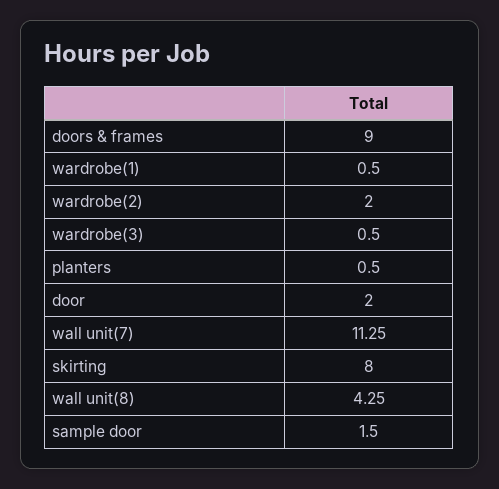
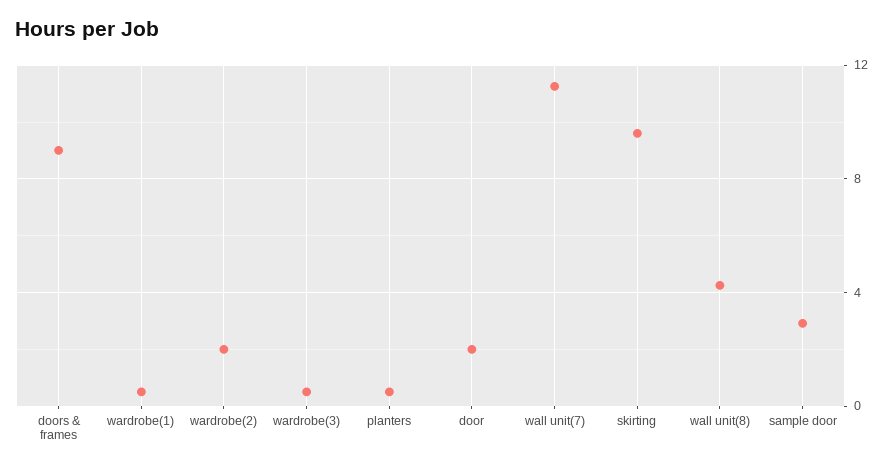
skirting: 8 -> 9.5
sample door: 1.5 -> 3

